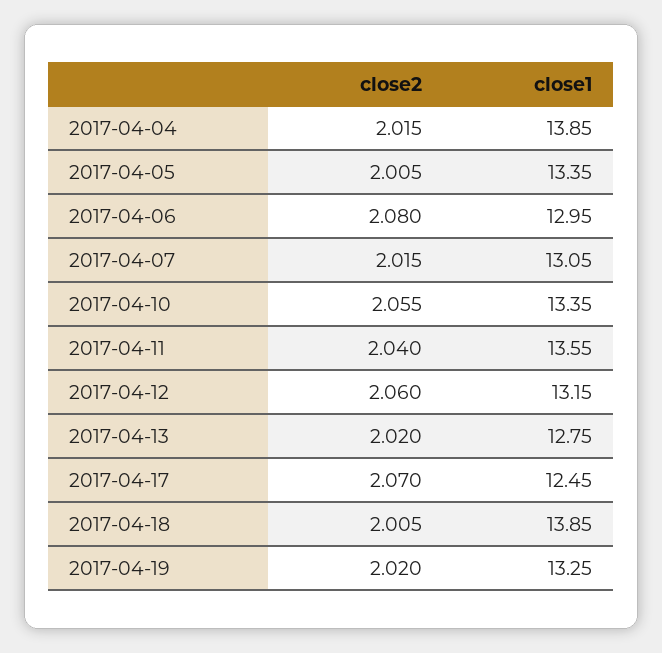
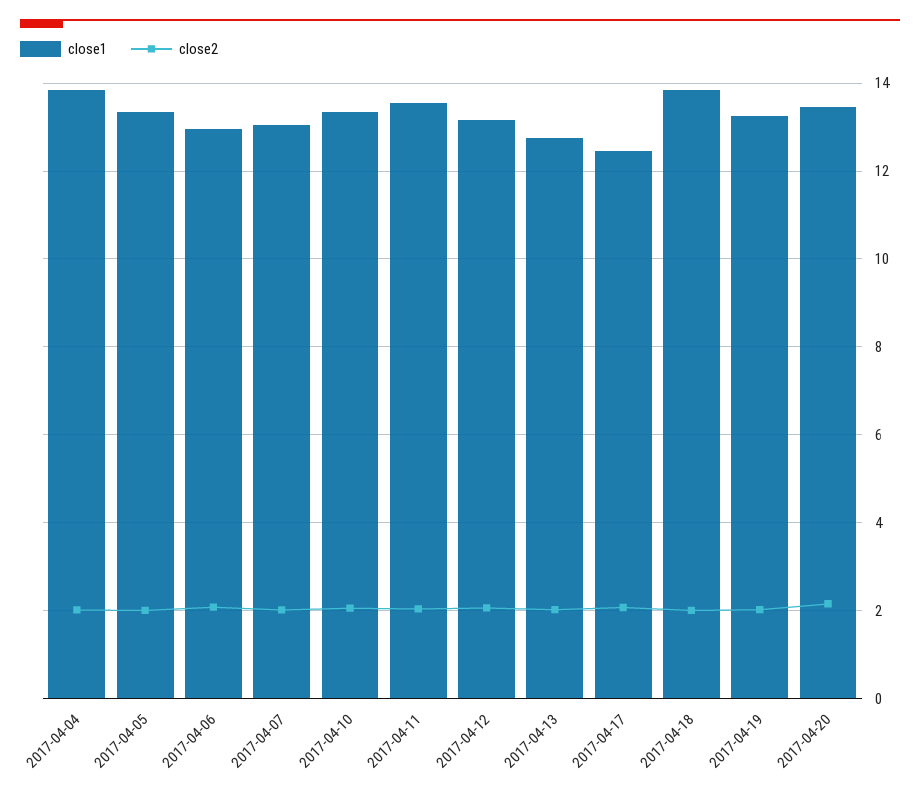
close1, 2017-04-20: none -> 13.4
close2, 2017-04-20: none -> 2.2

